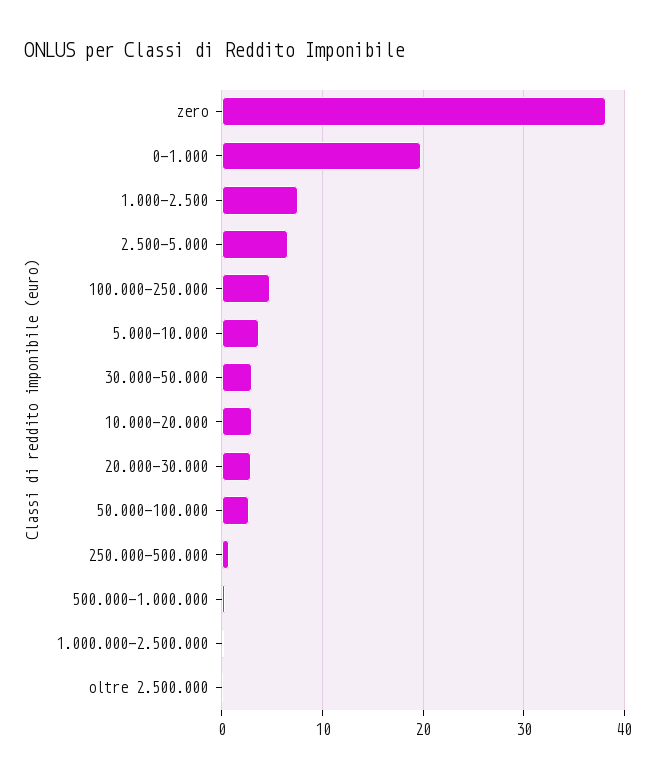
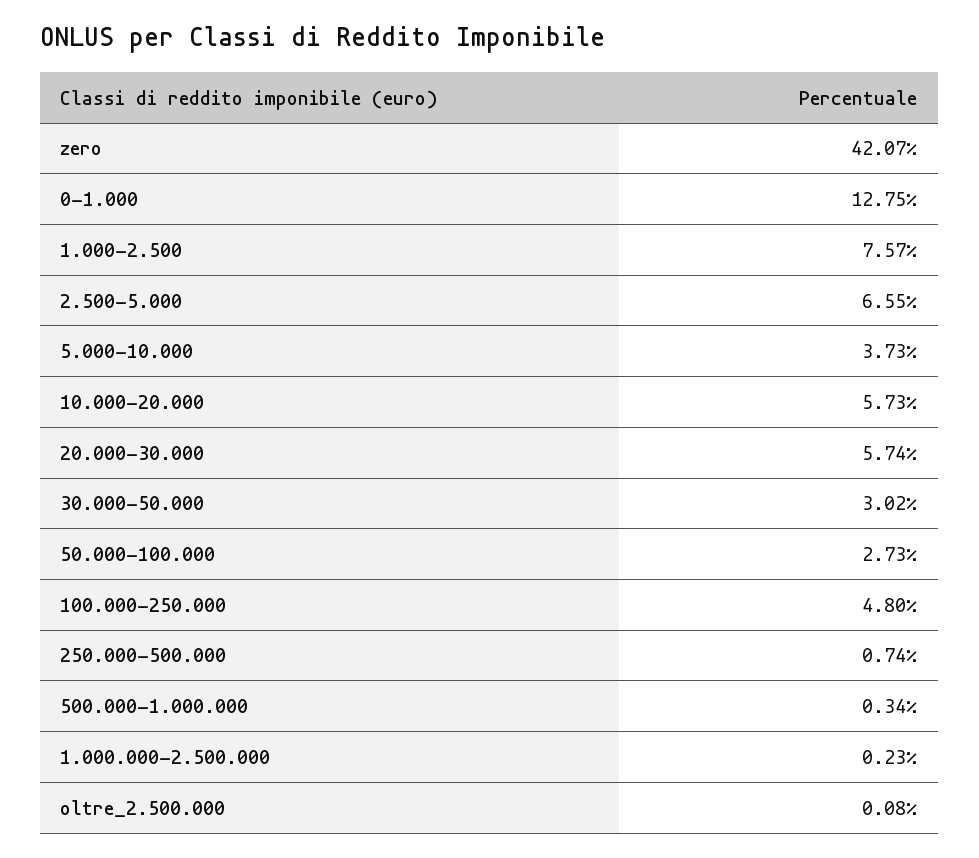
zero: 38 -> 42.07
0-1.000: 20 -> 12.75
10.000-20.000: 3 -> 5.73
20.000-30.000: 3 -> 5.74

